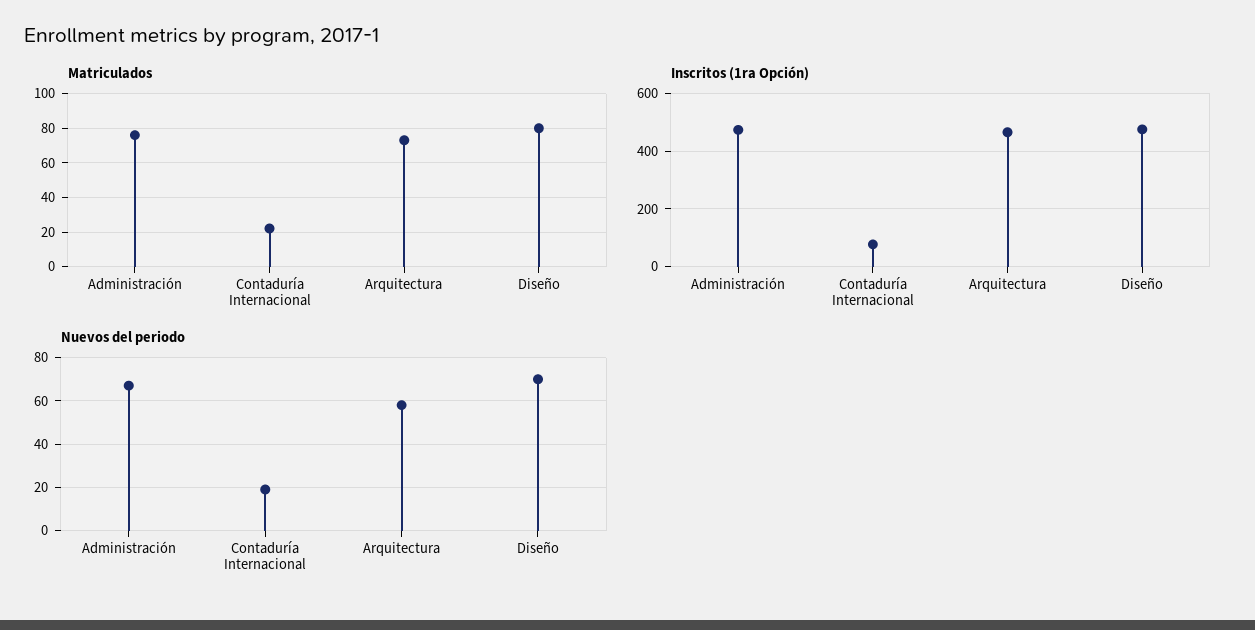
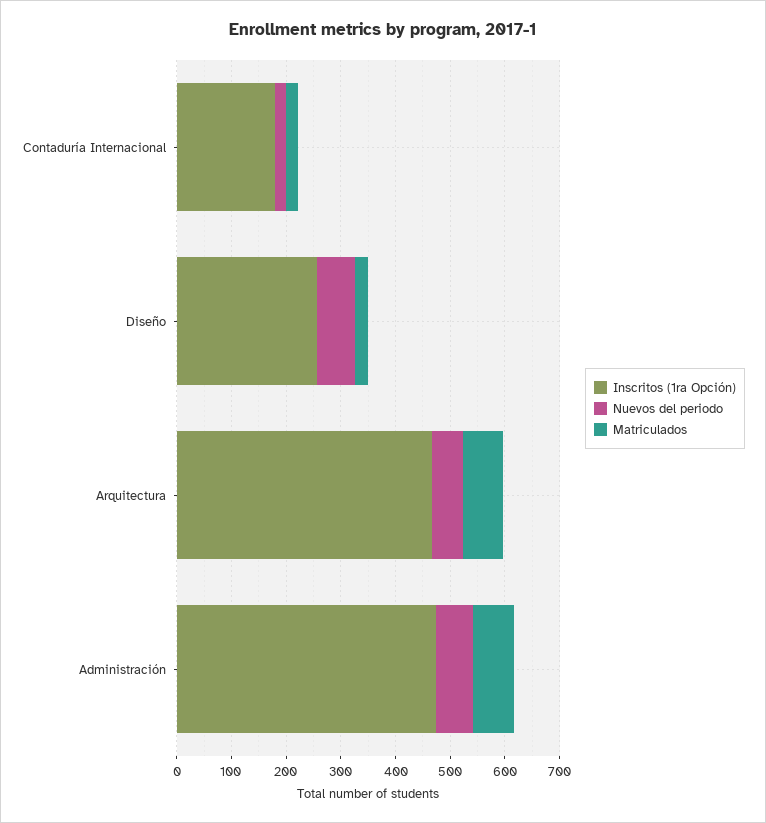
Matriculados, Diseño: 80 -> 20
Inscritos (1ra Opción), Contaduría Internacional: 75 -> 180
Inscritos (1ra Opción), Diseño: 475 -> 260

